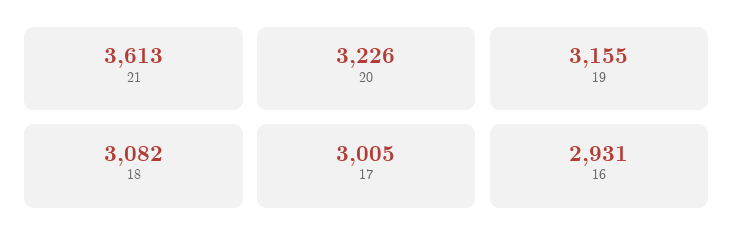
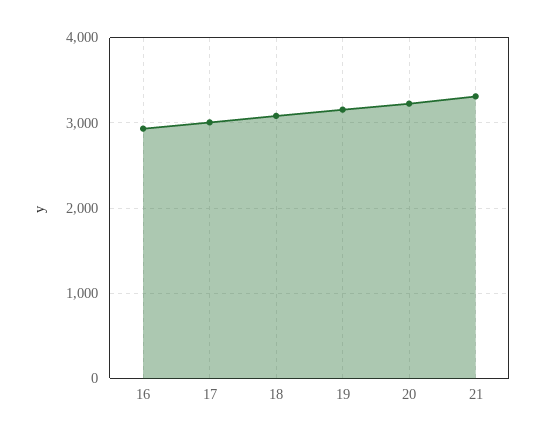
21: 3613 -> 3300

